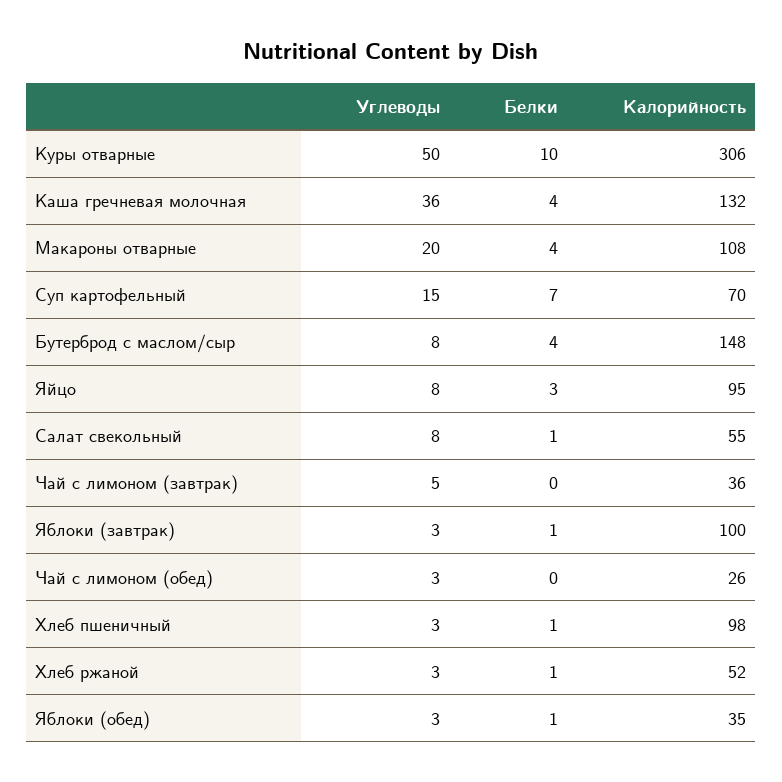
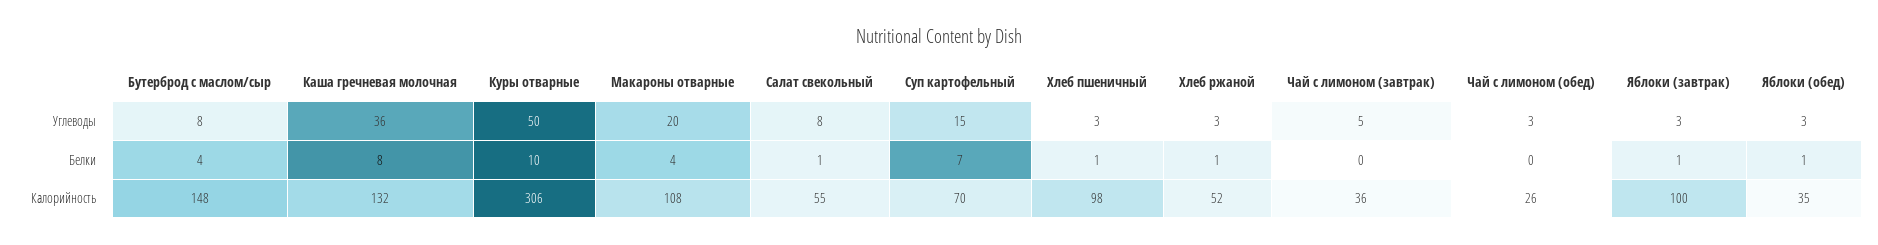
Белки, Каша гречневая молочная: 4 -> 8
Углеводы, Яйцо: 8 -> none
Белки, Яйцо: 3 -> none
Калорийность, Яйцо: 95 -> none

